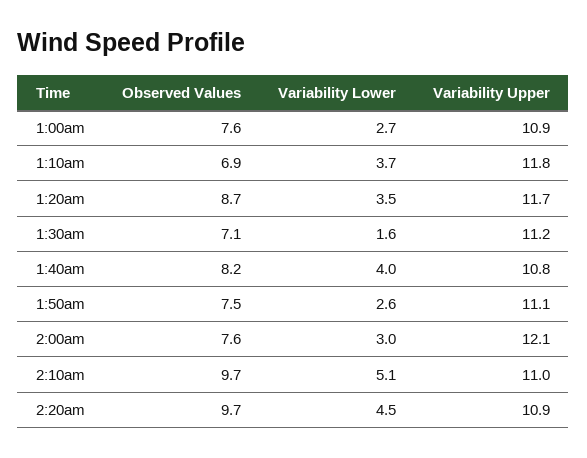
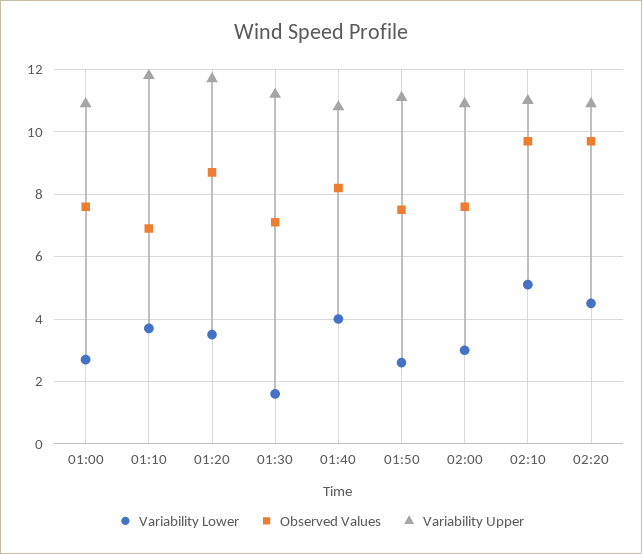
Variability Upper, 2:00am: 12.1 -> 11

